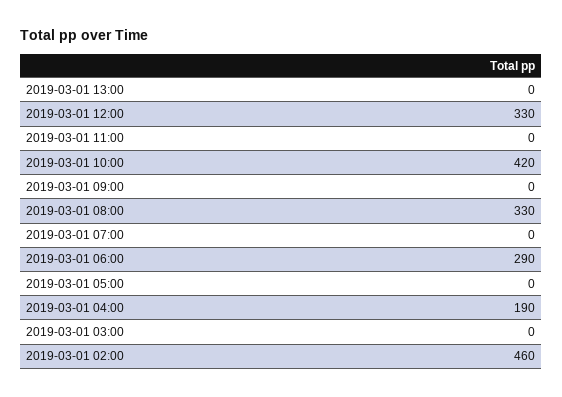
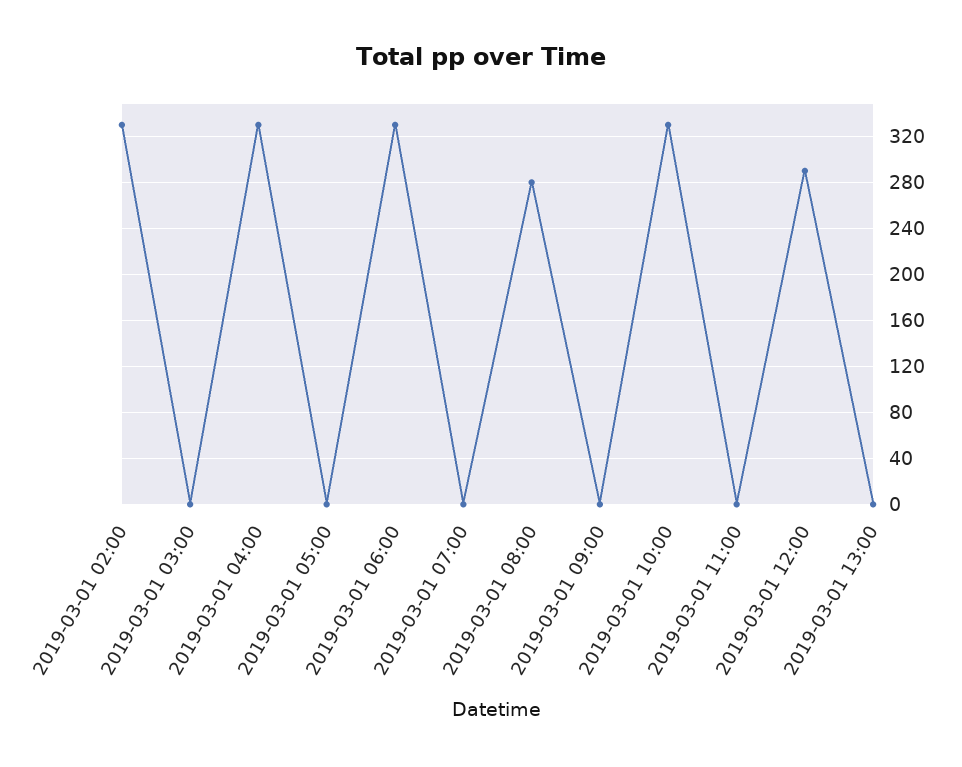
2019-03-01 12:00: 330 -> 290
2019-03-01 10:00: 420 -> 330
2019-03-01 08:00: 330 -> 280
2019-03-01 06:00: 290 -> 330
2019-03-01 04:00: 190 -> 330
2019-03-01 02:00: 460 -> 330

